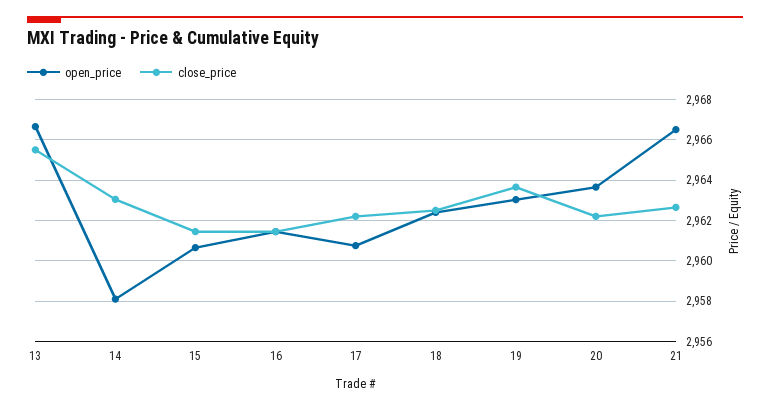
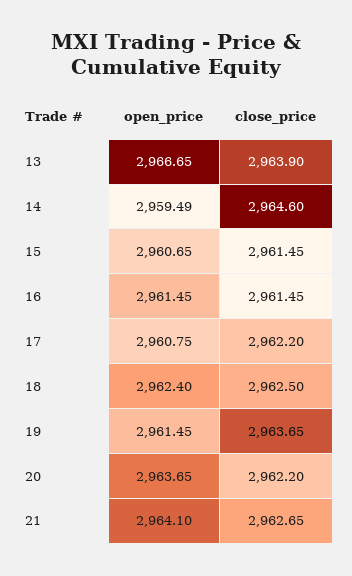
close_price, 13: 2965.5 -> 2963.9
open_price, 14: 2958 -> 2959.49
close_price, 14: 2963 -> 2964.6
open_price, 19: 2963 -> 2961.45
open_price, 21: 2966.5 -> 2964.1

